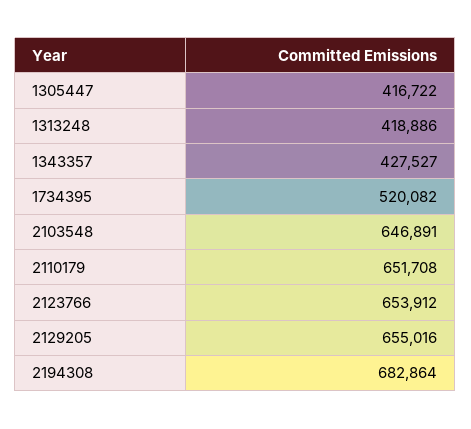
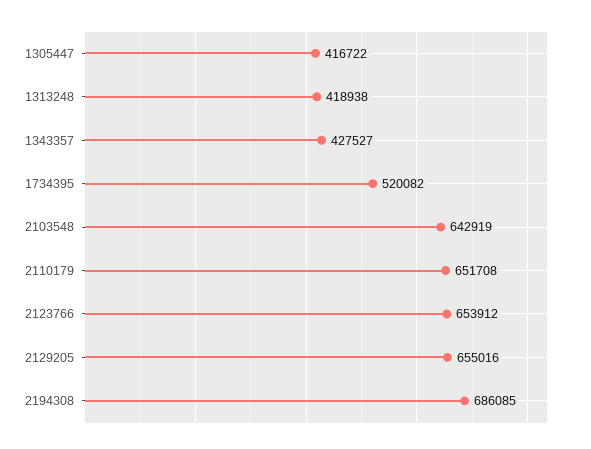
1313248: 418886 -> 418938
2103548: 646891 -> 642919
2194308: 682864 -> 686085

